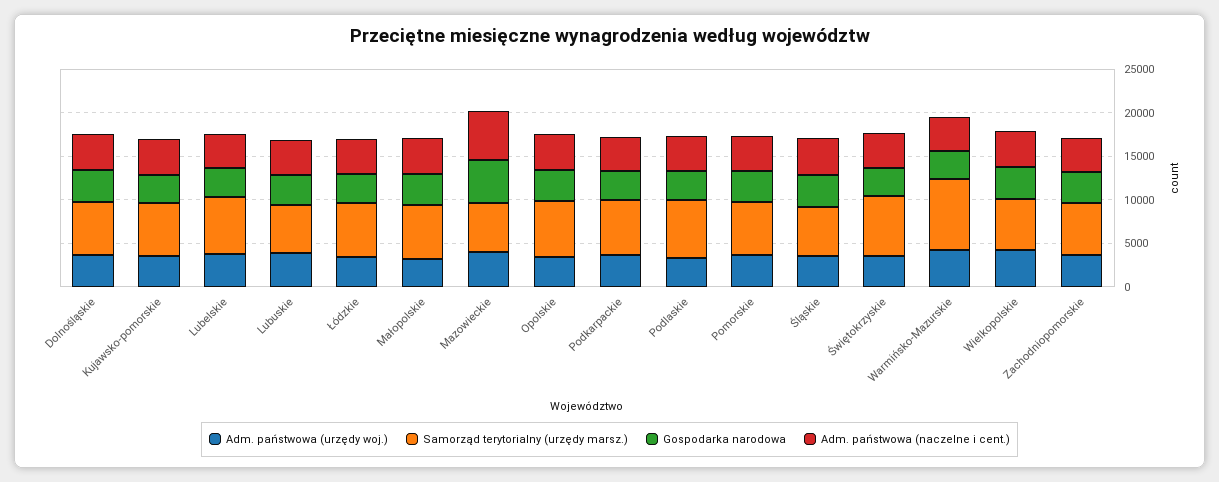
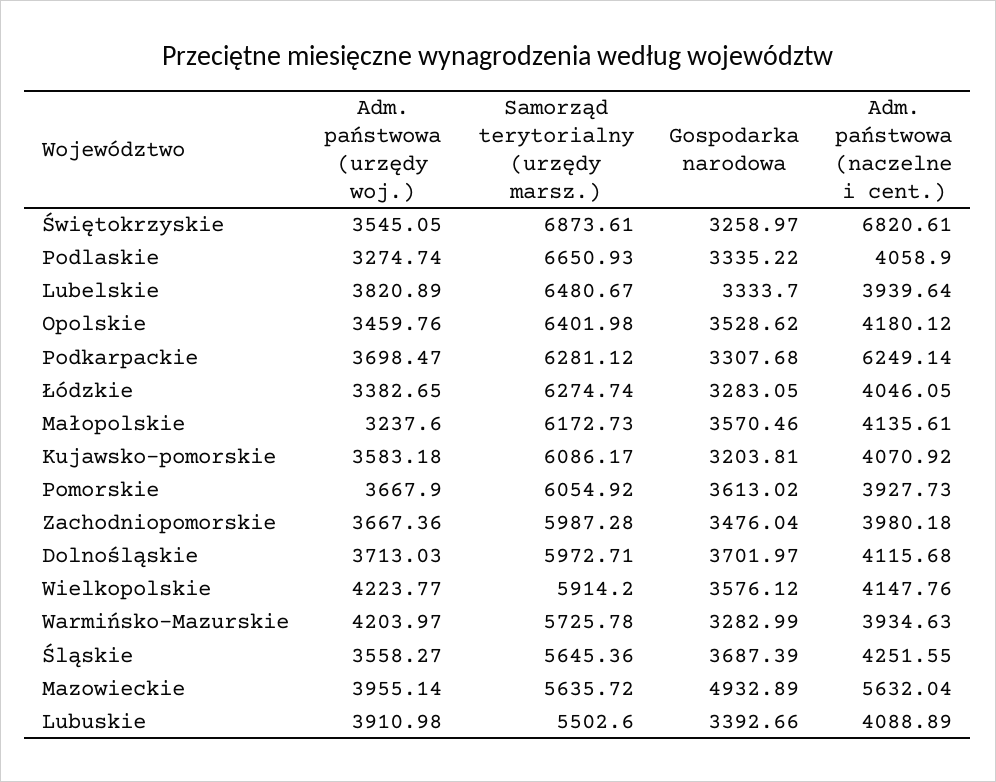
Adm. państwowa (naczelne i cent.), Podkarpackie: 4000 -> 6249.14
Adm. państwowa (naczelne i cent.), Świętokrzyskie: 4000 -> 6820.61
Samorząd terytorialny (urzędy marsz.), Warmińsko-Mazurskie: 8000 -> 5725.78

